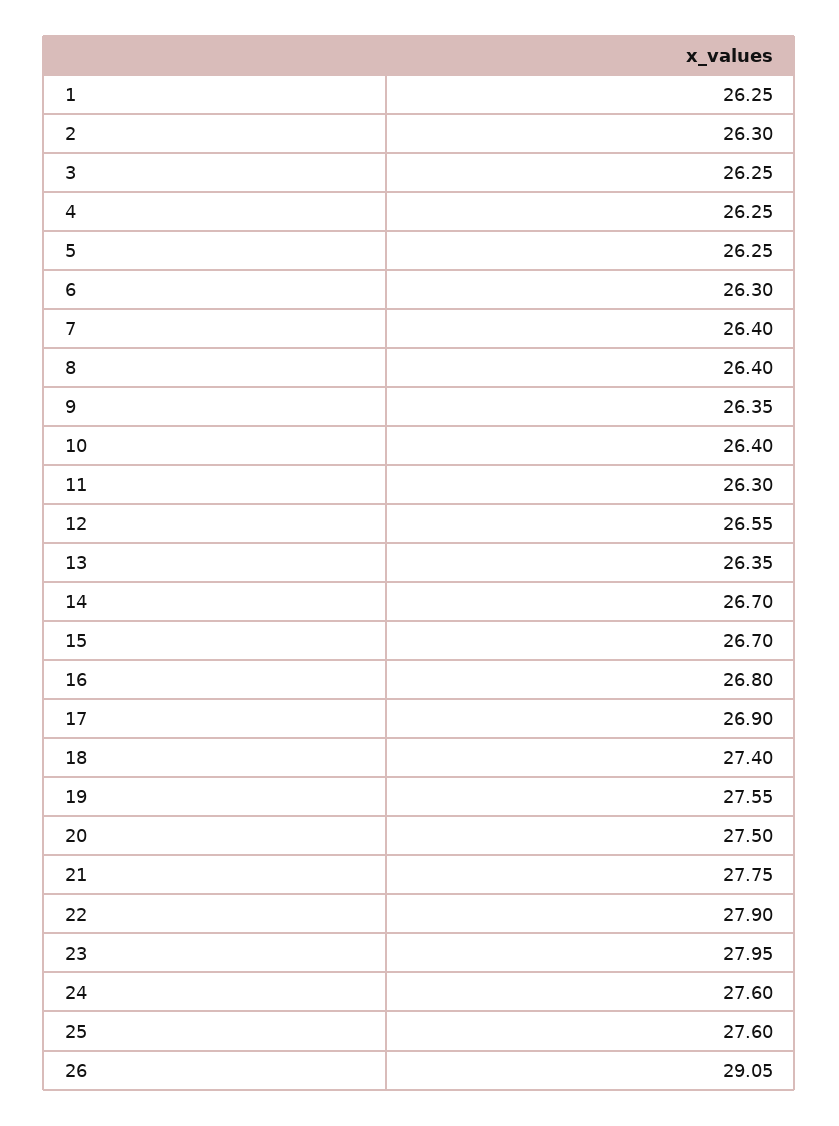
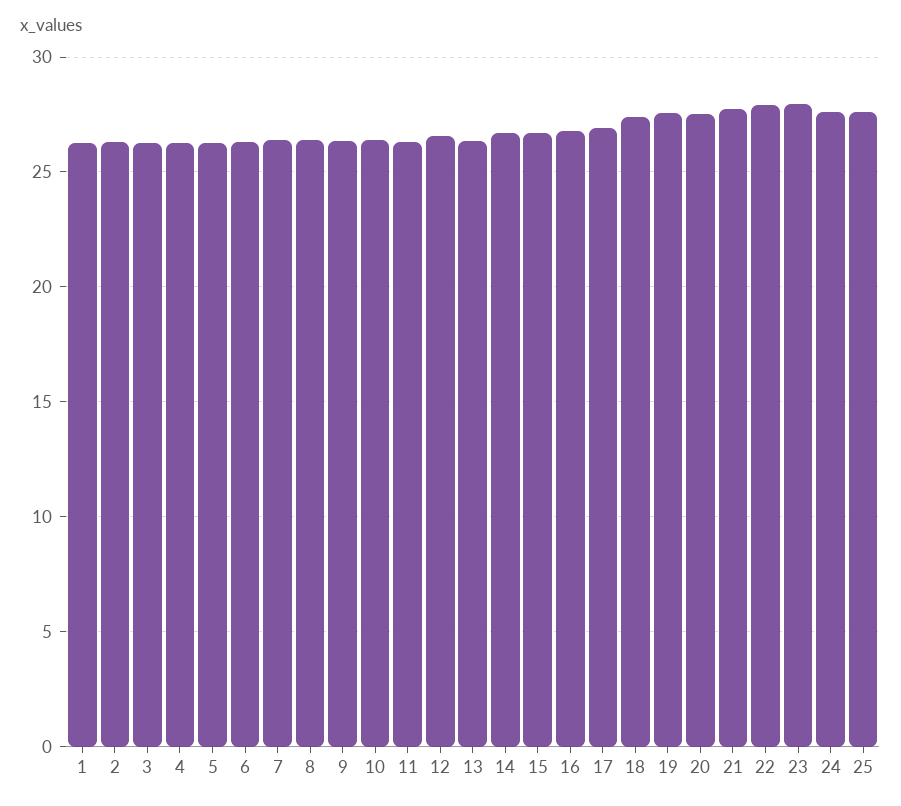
26: 29.05 -> none

